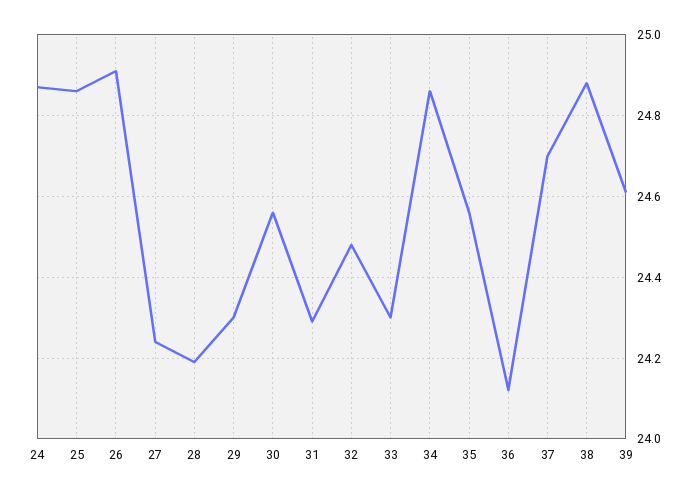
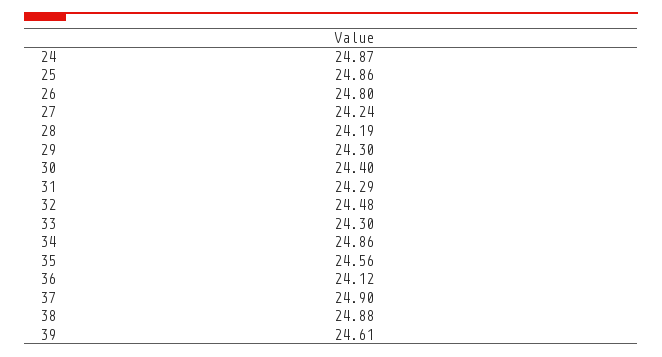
26: 24.9 -> 24.8
30: 24.55 -> 24.4
37: 24.7 -> 24.9

